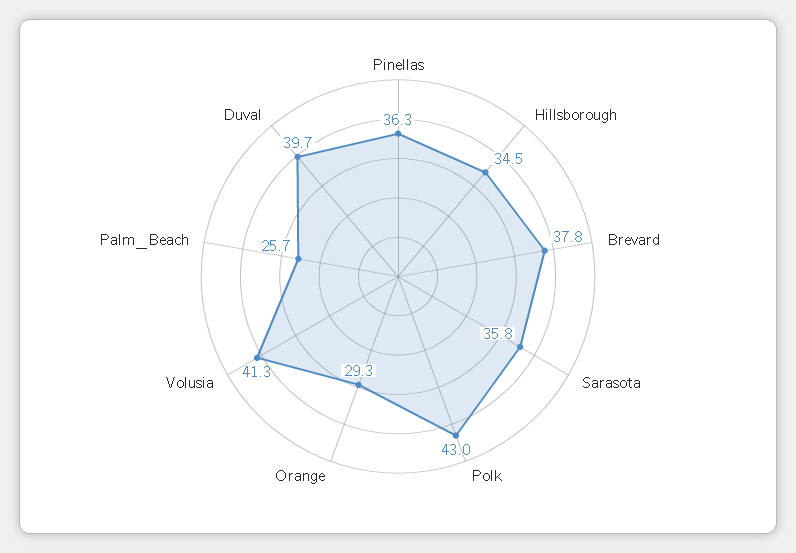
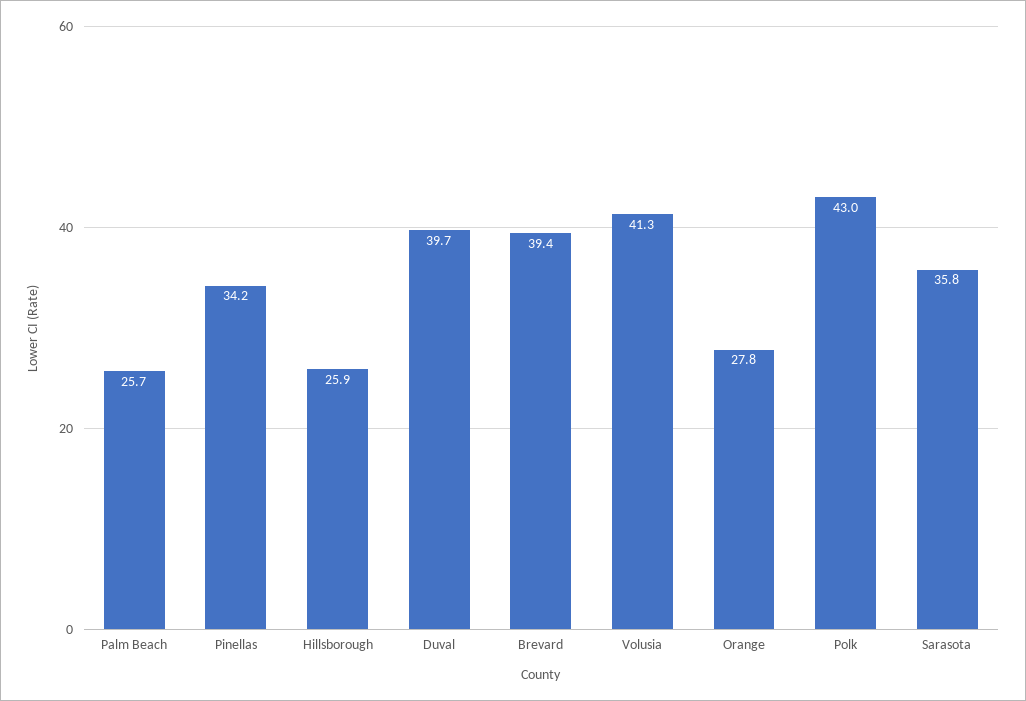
Pinellas: 36.3 -> 34.2
Hillsborough: 34.5 -> 25.9
Brevard: 37.8 -> 39.4
Orange: 29.3 -> 27.8

